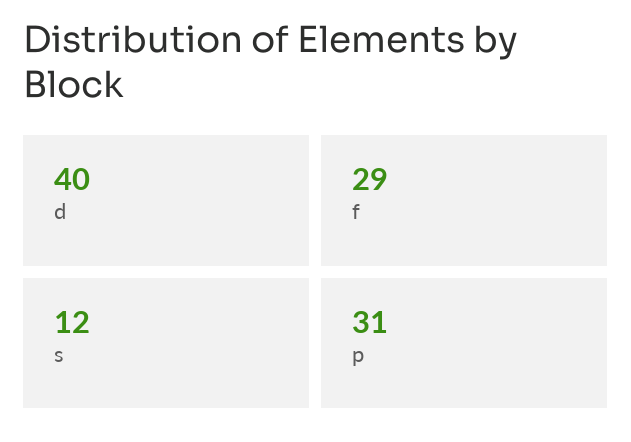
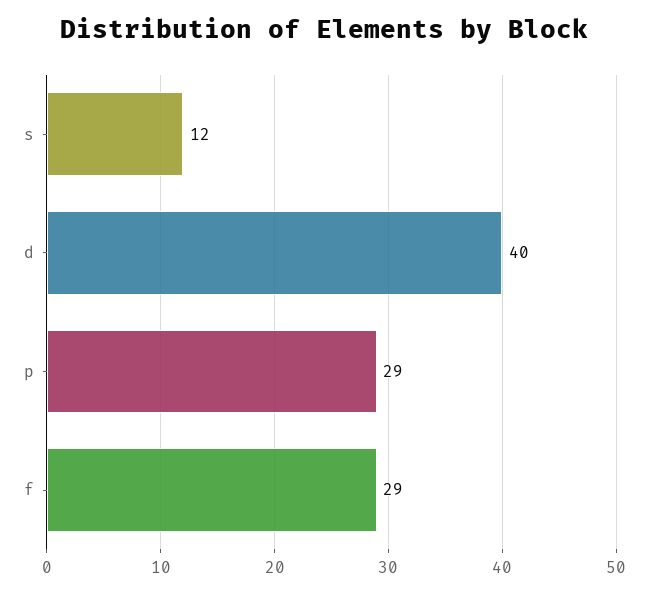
p: 31 -> 29

